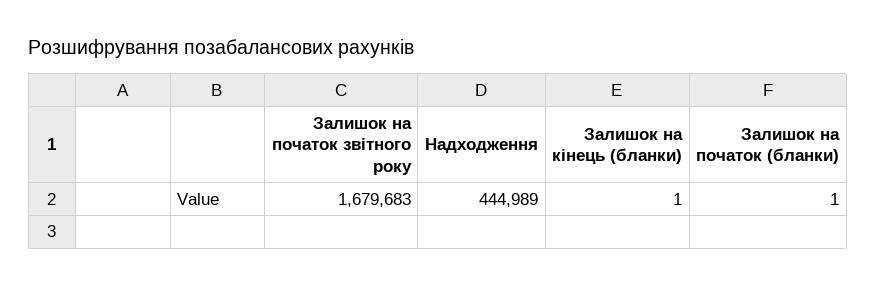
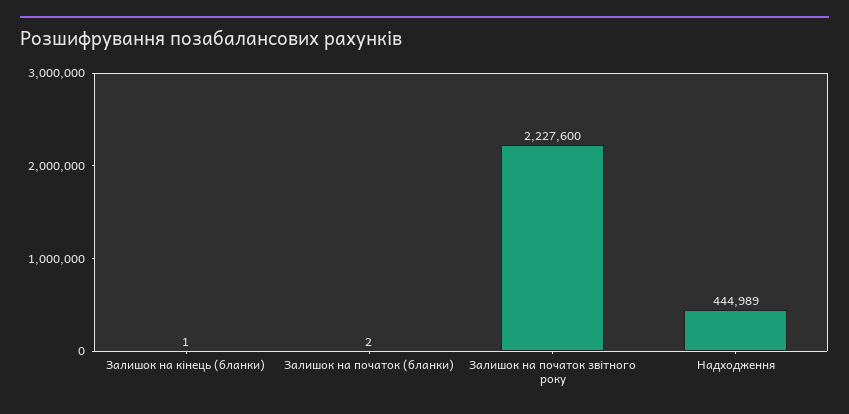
Залишок на початок звітного року: 1679683 -> 2227600
Залишок на початок (бланки): 1 -> 2

